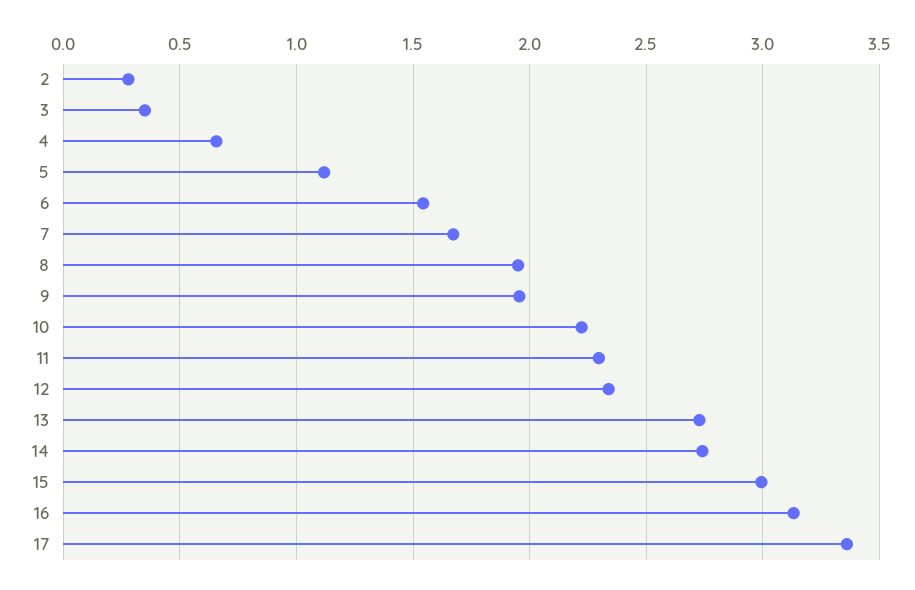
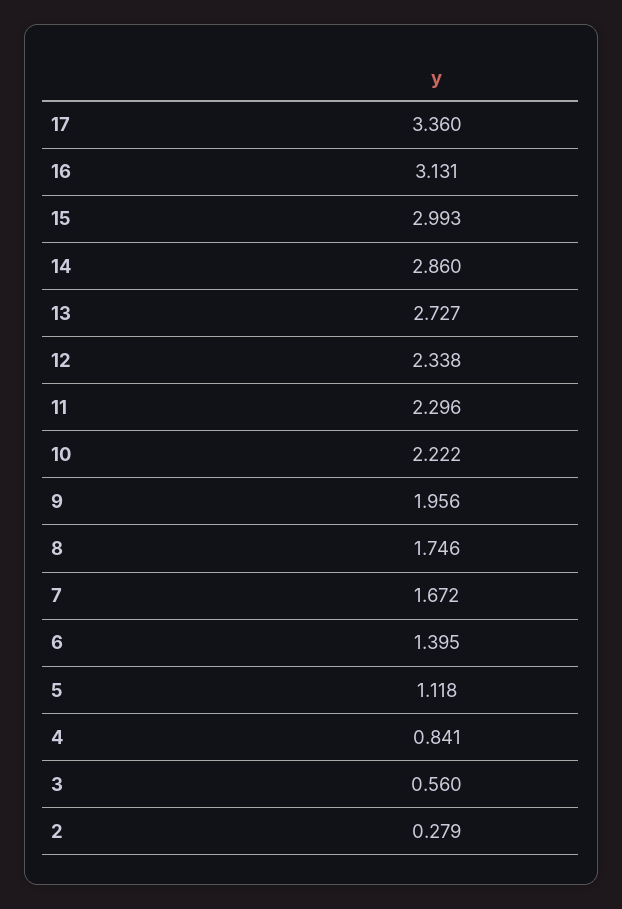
3: 0.35 -> 0.56
4: 0.65 -> 0.841
6: 1.55 -> 1.395
8: 1.95 -> 1.746
14: 2.75 -> 2.86

